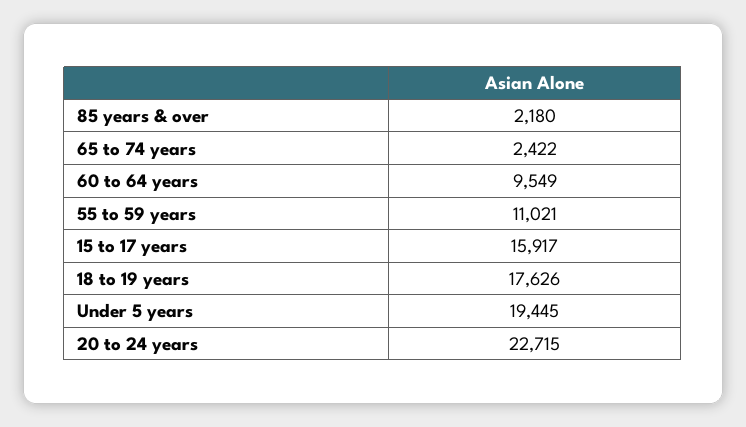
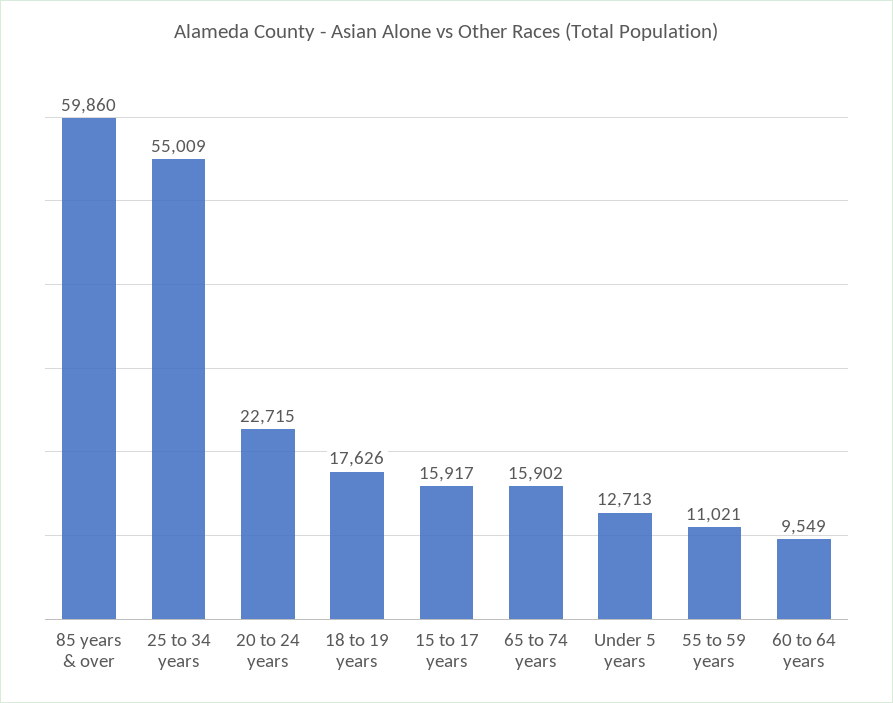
85 years & over: 2180 -> 59860
65 to 74 years: 2422 -> 15902
Under 5 years: 19445 -> 12713
25 to 34 years: none -> 55009

